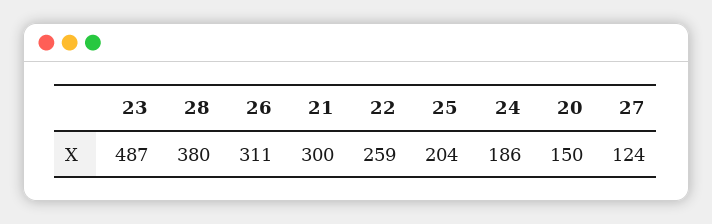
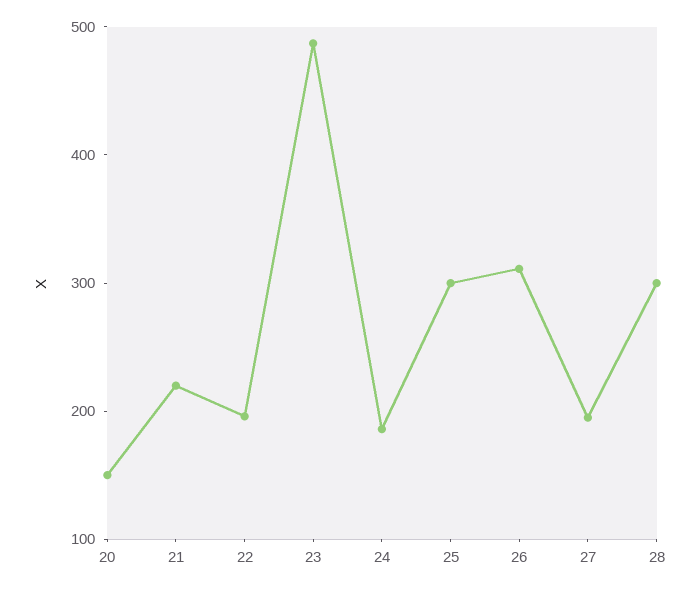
28: 380 -> 300
21: 300 -> 220
22: 259 -> 200
25: 204 -> 300
27: 124 -> 200

